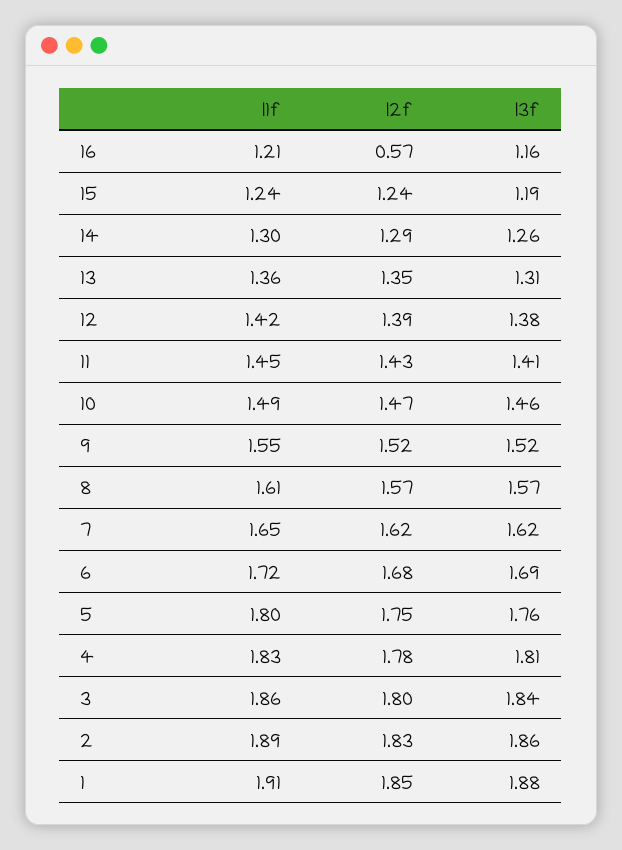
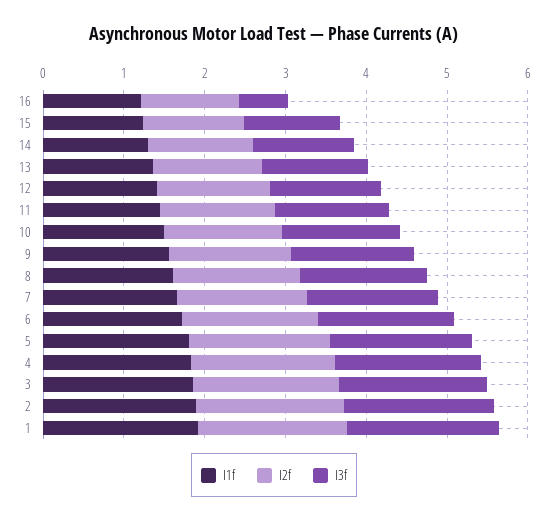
I2f, 16: 0.57 -> 1.2
I3f, 16: 1.16 -> 0.6

